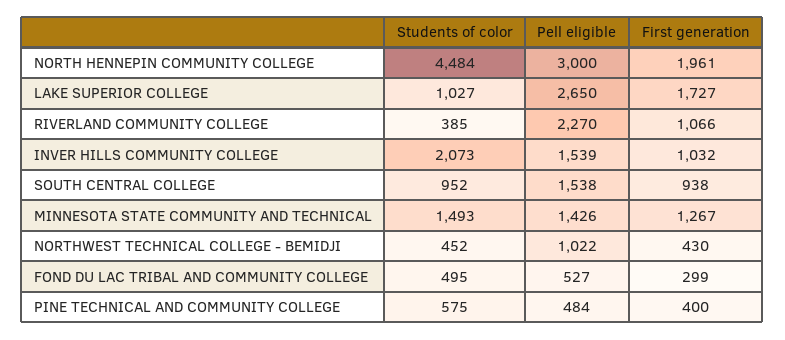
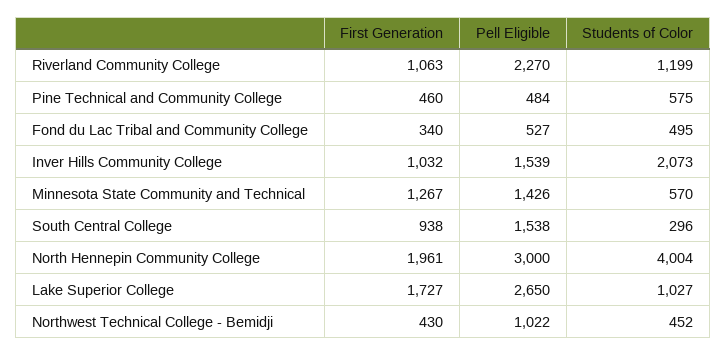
Students of color, NORTH HENNEPIN COMMUNITY COLLEGE: 4484 -> 4004
Students of color, RIVERLAND COMMUNITY COLLEGE: 385 -> 1199
First generation, RIVERLAND COMMUNITY COLLEGE: 1066 -> 1063
Students of color, SOUTH CENTRAL COLLEGE: 952 -> 296
Students of color, MINNESOTA STATE COMMUNITY AND TECHNICAL: 1493 -> 570
First generation, FOND DU LAC TRIBAL AND COMMUNITY COLLEGE: 299 -> 340
First generation, PINE TECHNICAL AND COMMUNITY COLLEGE: 400 -> 460

